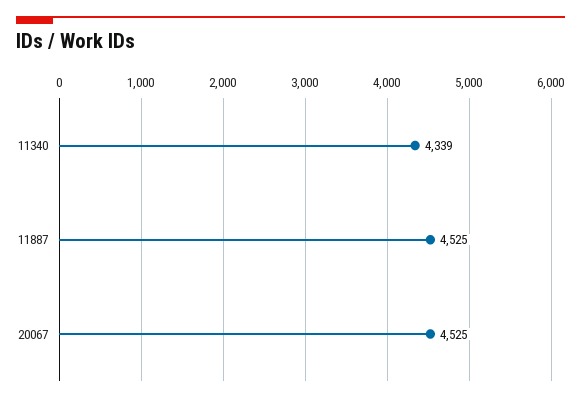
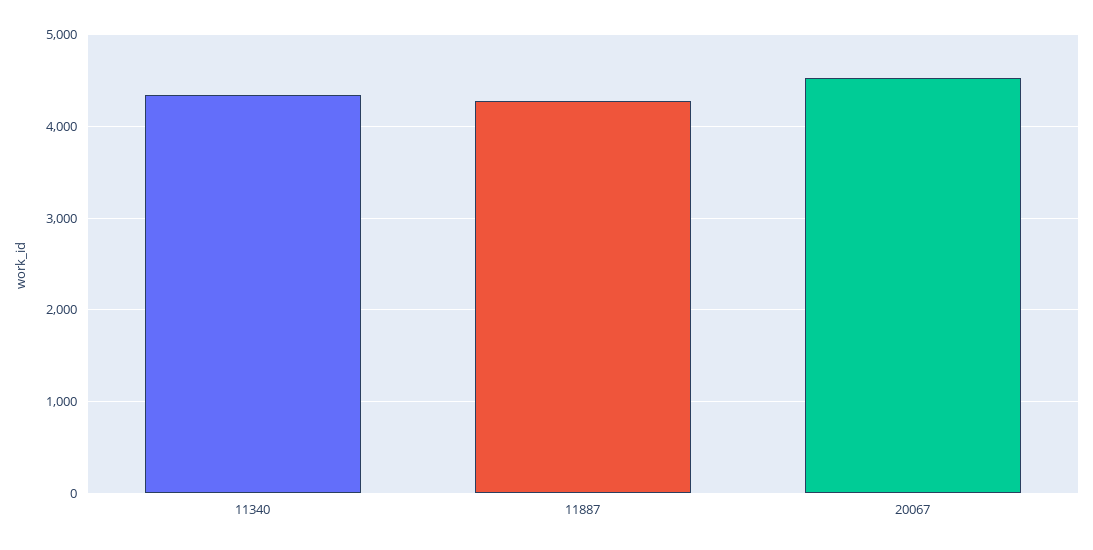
11887: 4525 -> 4300

